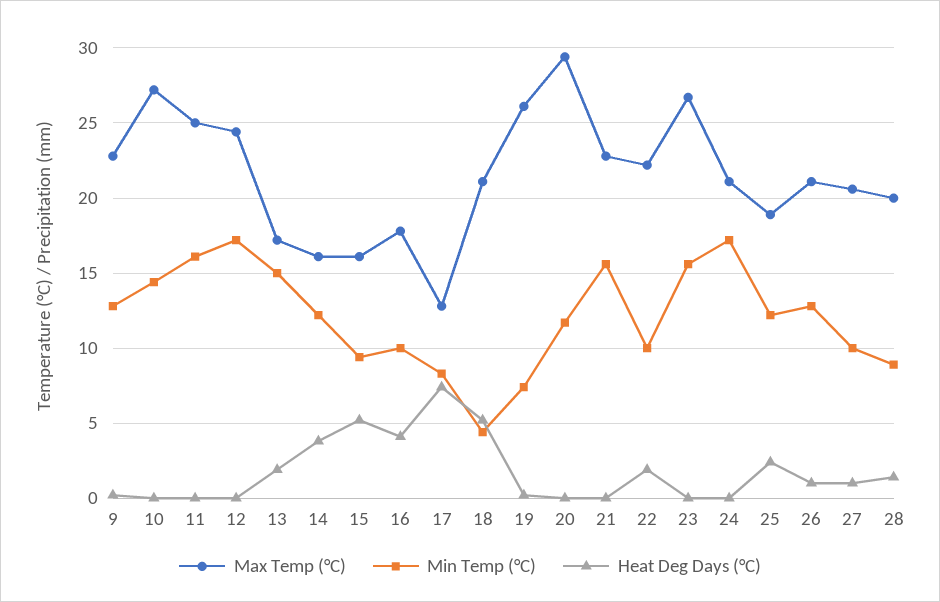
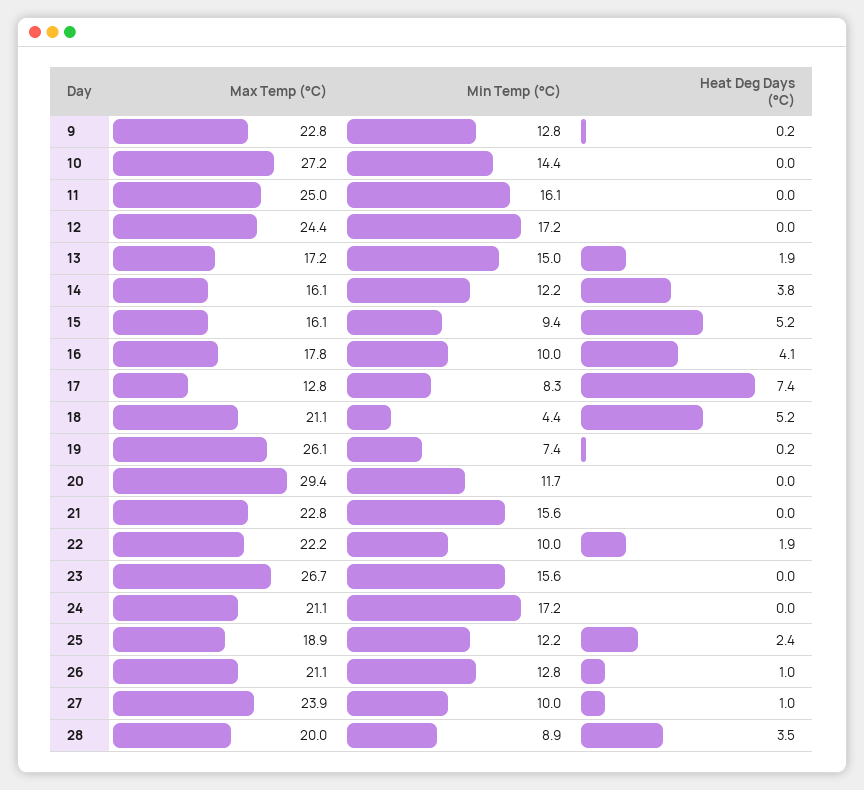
Max Temp (°C), 27: 20.5 -> 23.9
Heat Deg Days (°C), 28: 1.5 -> 3.5

